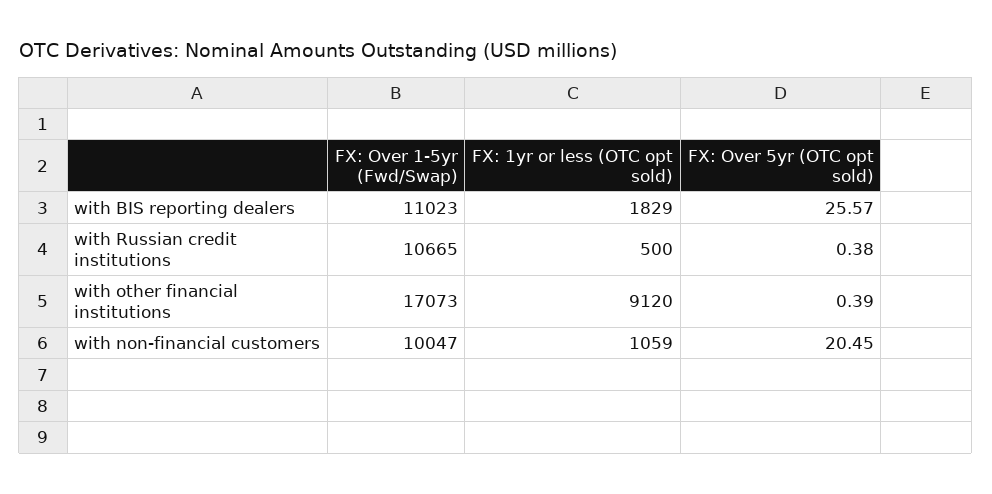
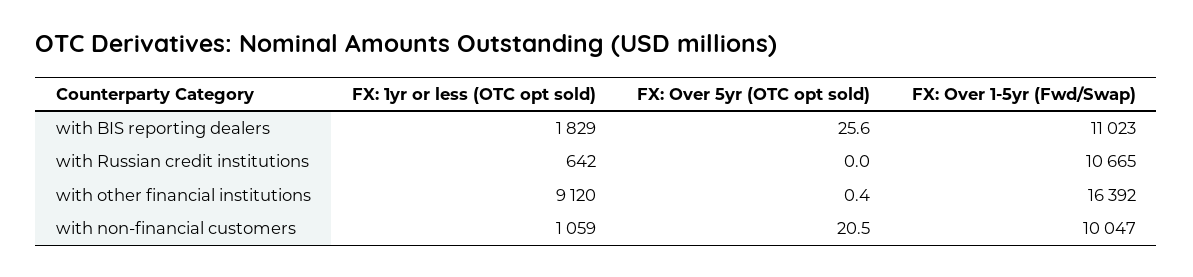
FX: 1yr or less (OTC opt sold), with Russian credit institutions: 500 -> 642
FX: Over 5yr (OTC opt sold), with Russian credit institutions: 0.38 -> 0
FX: Over 1-5yr (Fwd/Swap), with other financial institutions: 17073 -> 16392

